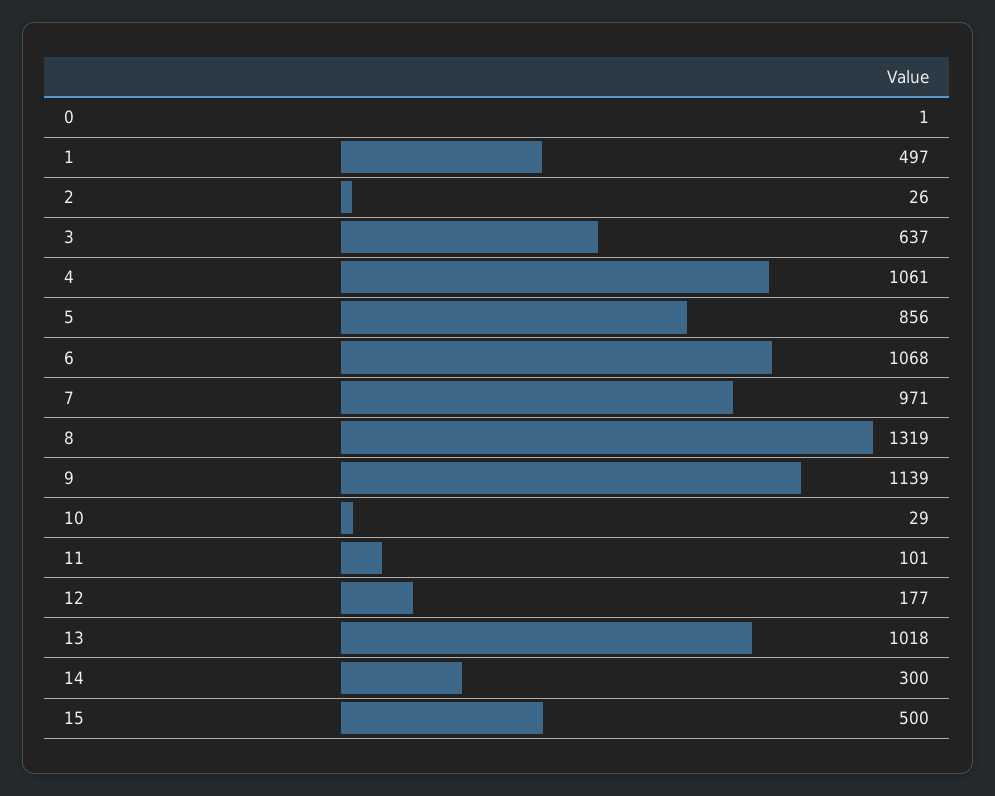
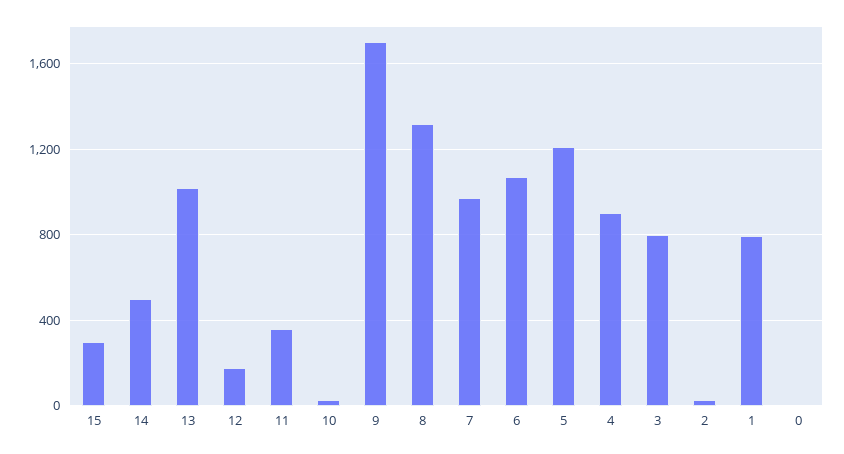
1: 497 -> 800
3: 637 -> 800
4: 1061 -> 900
5: 856 -> 1200
9: 1139 -> 1700
11: 101 -> 350
14: 300 -> 500
15: 500 -> 300

